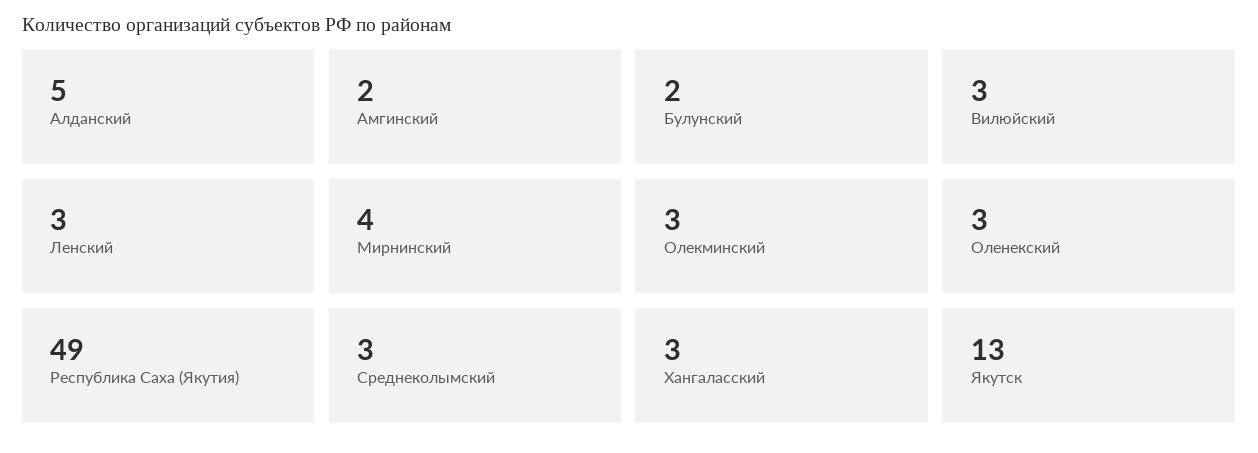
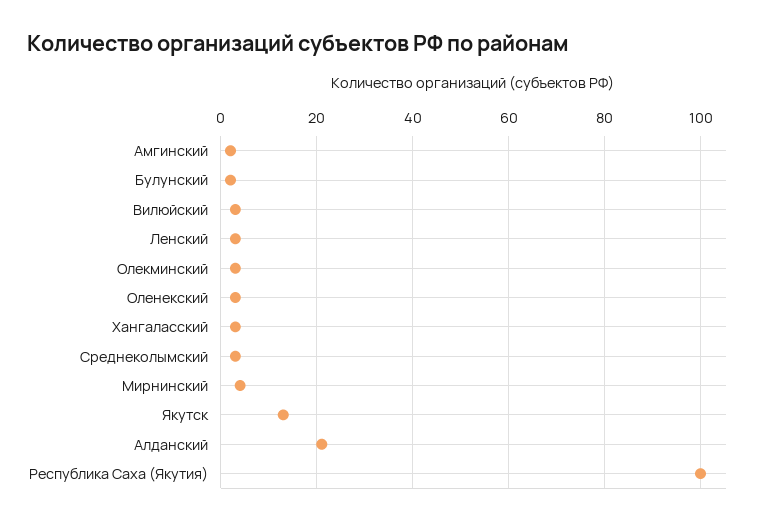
Алданский: 5 -> 20
Республика Саха (Якутия): 49 -> 100

